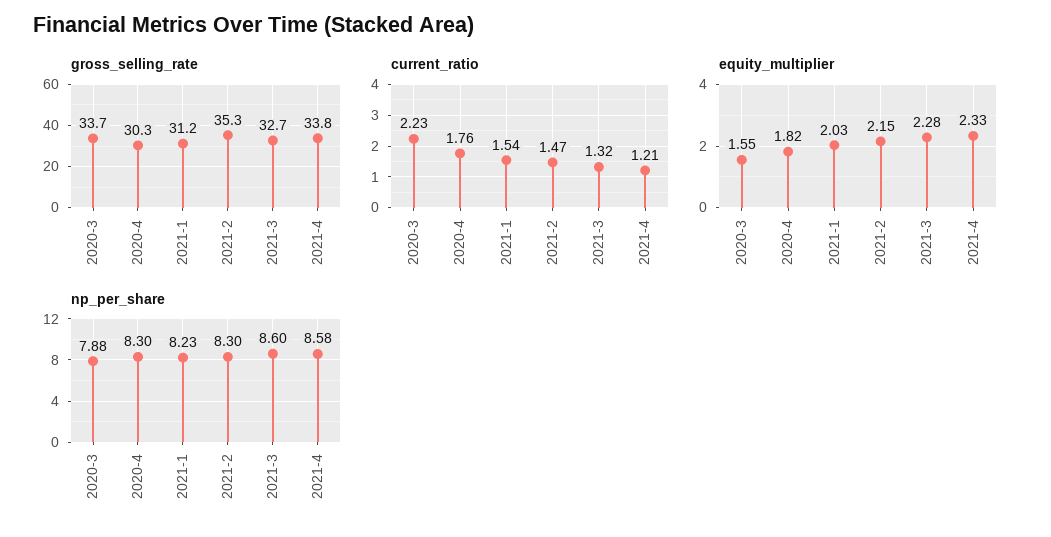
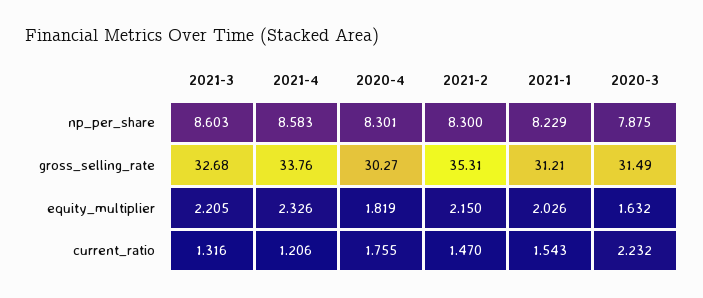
gross_selling_rate, 2020-3: 33.7 -> 31.49
equity_multiplier, 2020-3: 1.55 -> 1.632
equity_multiplier, 2021-3: 2.28 -> 2.205

